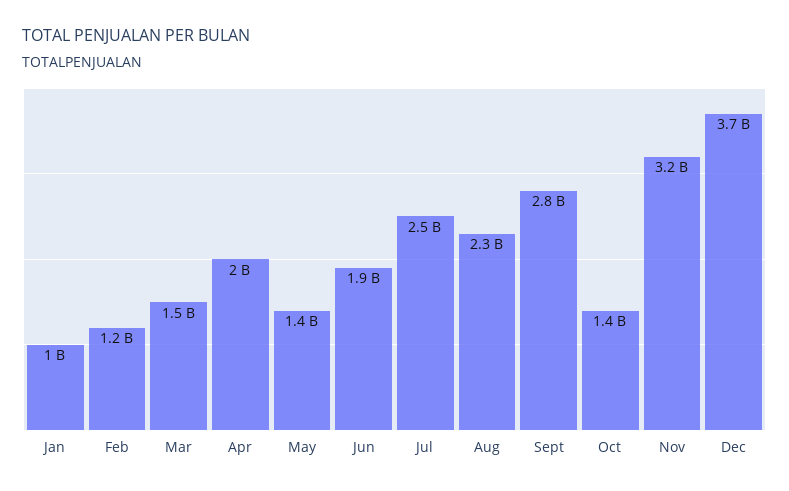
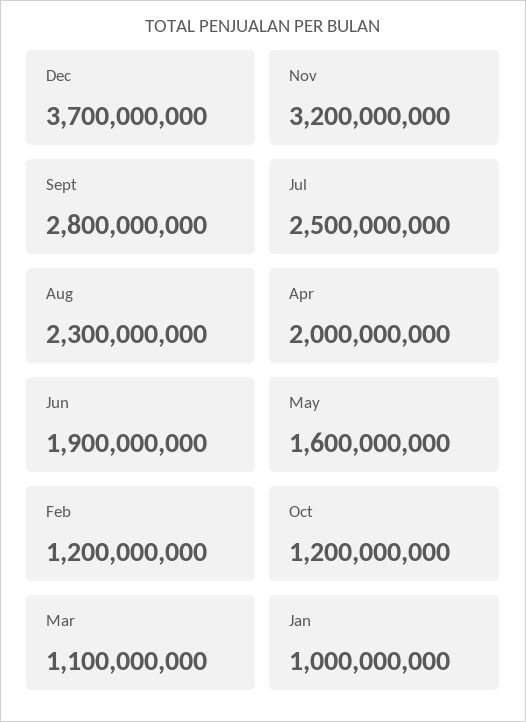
Mar: 1500000000 -> 1100000000
May: 1400000000 -> 1600000000
Oct: 1400000000 -> 1200000000

